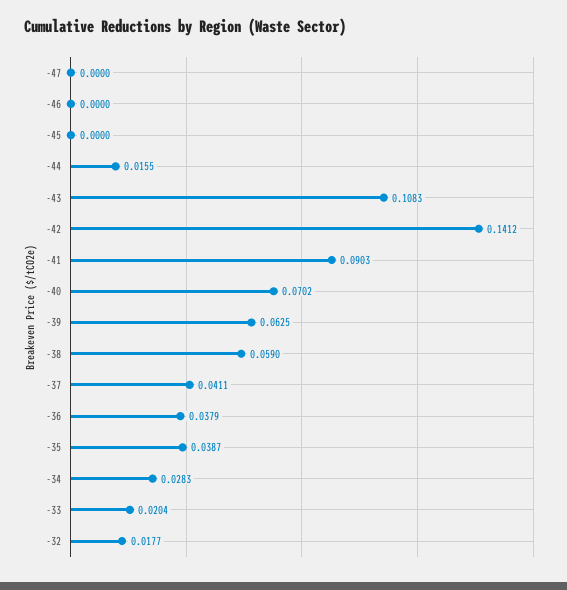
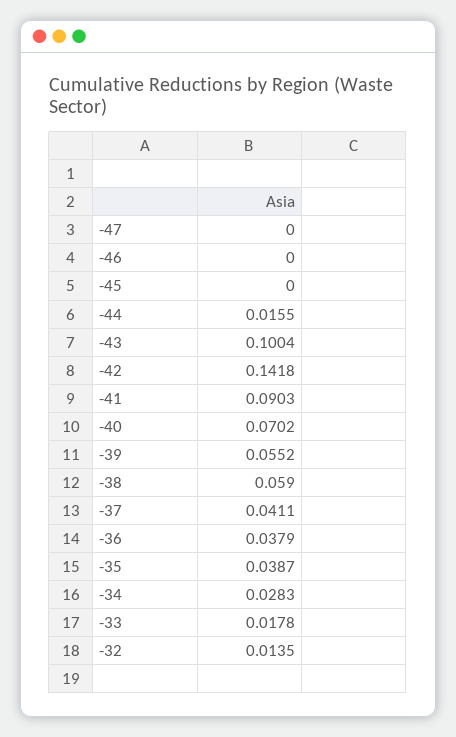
-43: 0.1083 -> 0.1004
-42: 0.1412 -> 0.1418
-39: 0.0625 -> 0.0552
-33: 0.0204 -> 0.0178
-32: 0.0177 -> 0.0135

